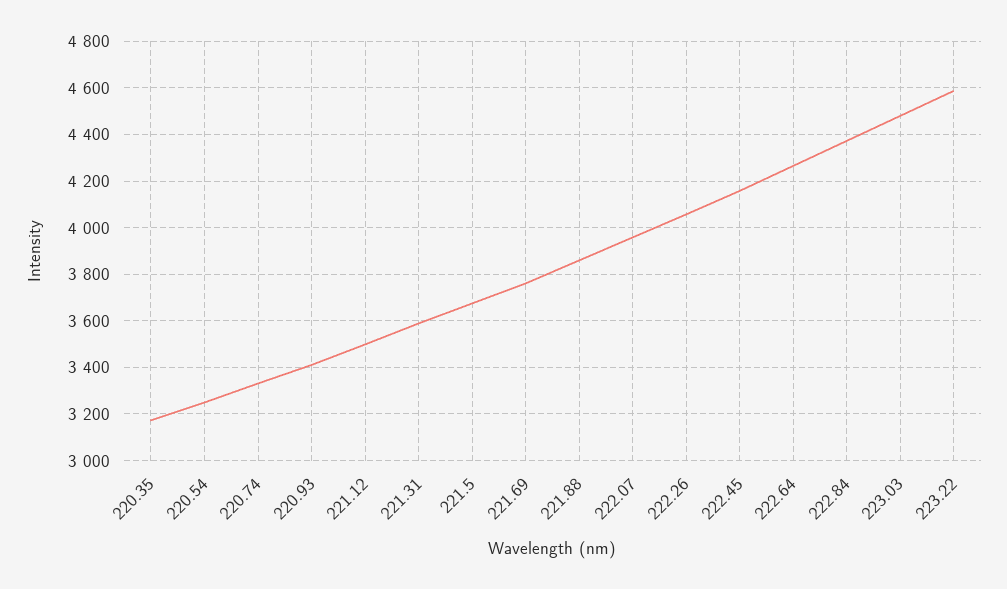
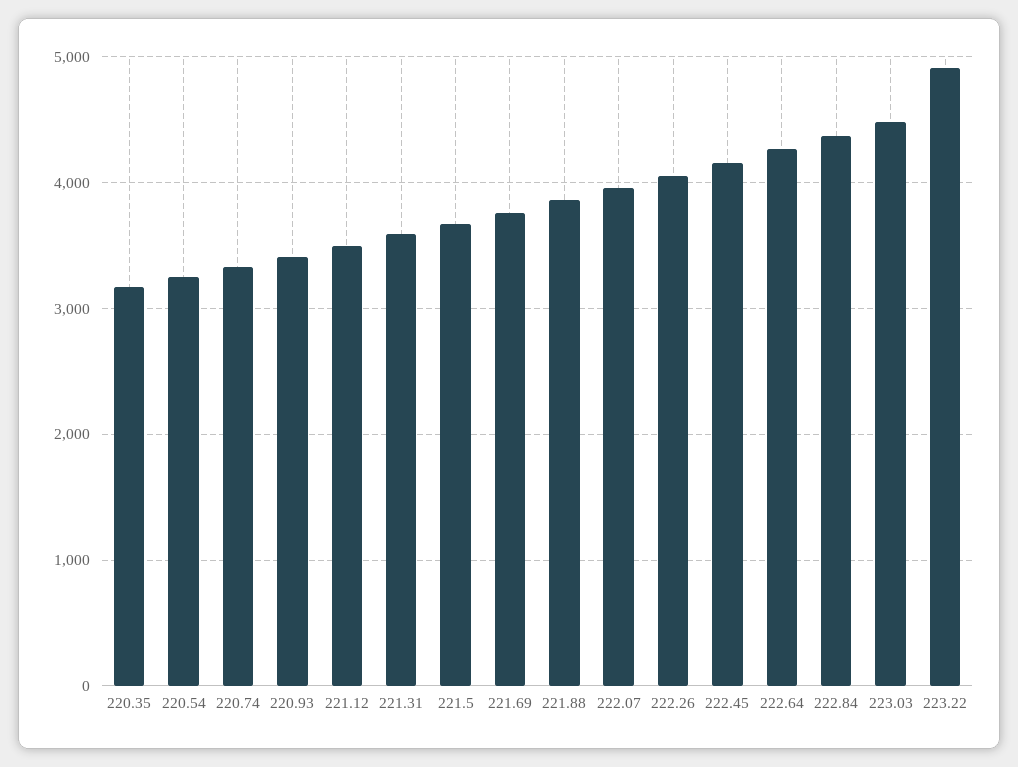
223.22: 4600 -> 4900

